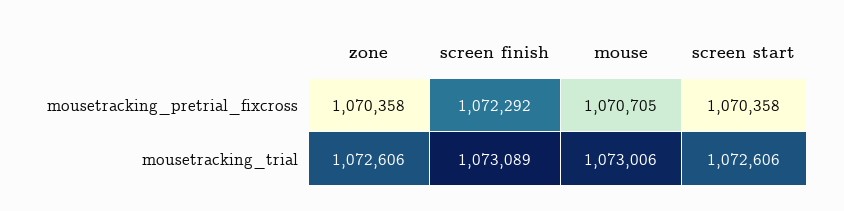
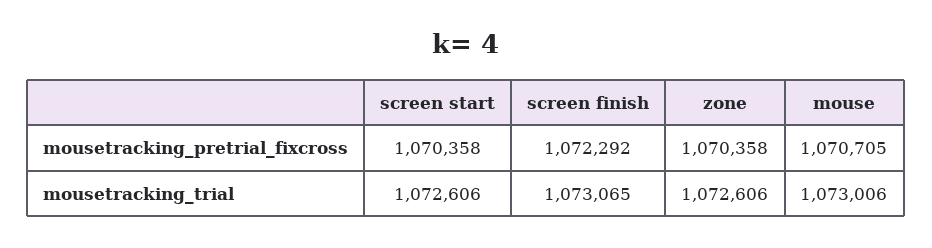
screen finish, mousetracking_trial: 1073089 -> 1073065

